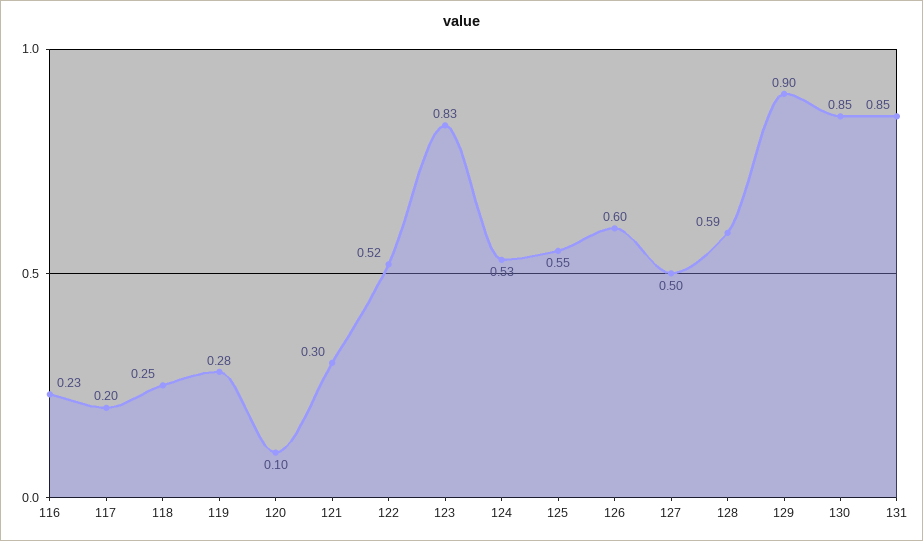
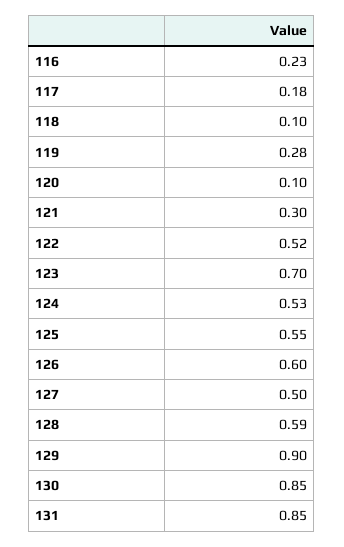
117: 0.2 -> 0.18
118: 0.25 -> 0.1
123: 0.83 -> 0.7

